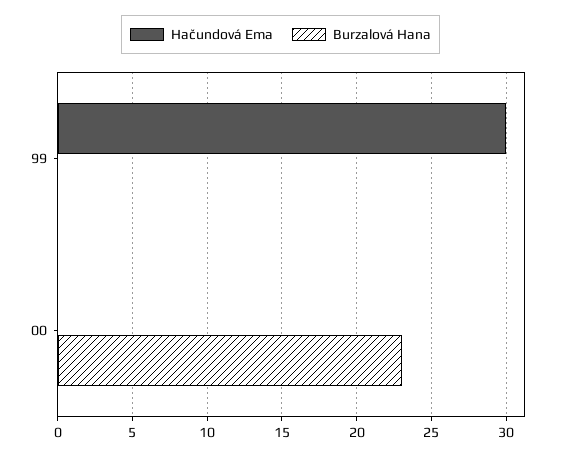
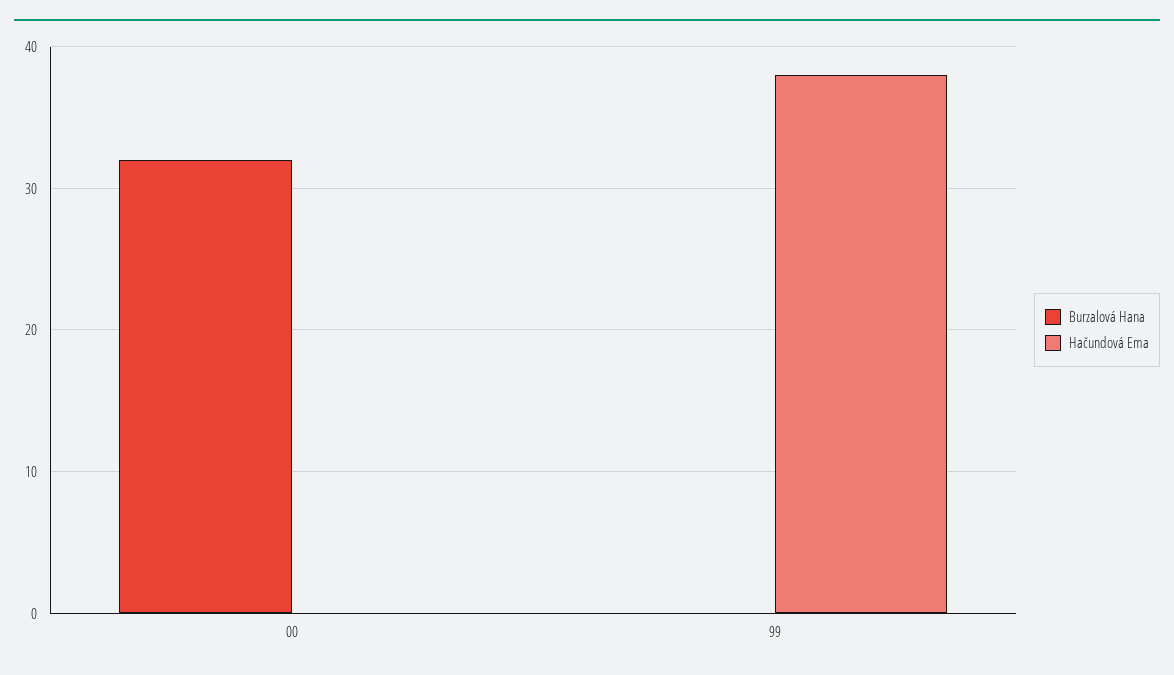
Hačundová Ema, 99: 30 -> 38
Burzalová Hana, 00: 23 -> 32

